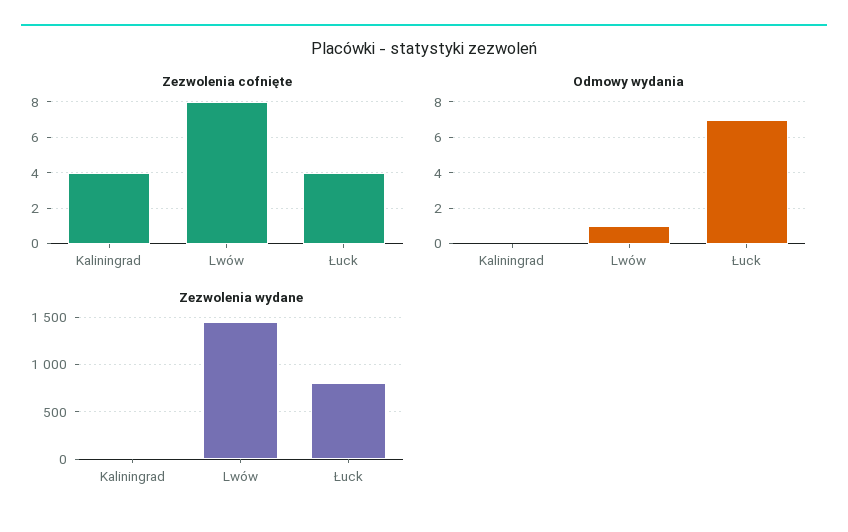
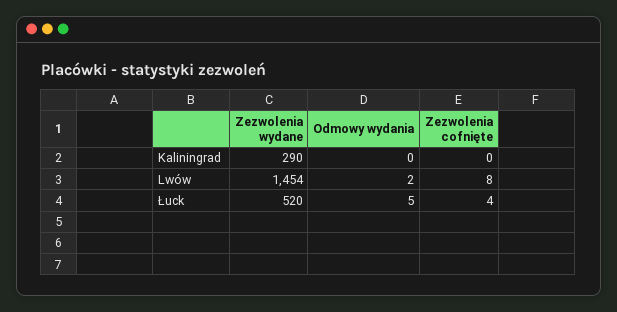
Zezwolenia cofnięte, Kaliningrad: 4 -> 0
Odmowy wydania, Lwów: 1 -> 2
Odmowy wydania, Łuck: 7 -> 5
Zezwolenia wydane, Kaliningrad: 0 -> 290
Zezwolenia wydane, Łuck: 800 -> 520

